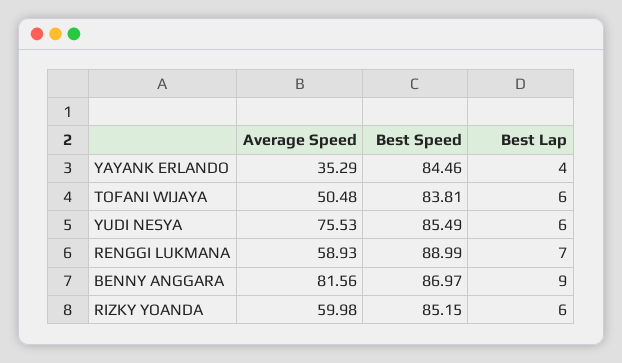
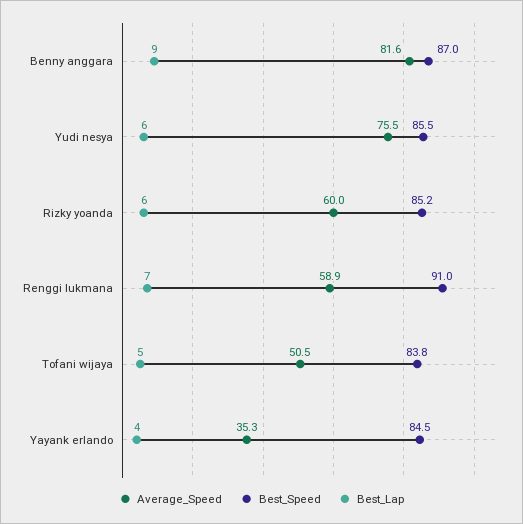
Best Lap, TOFANI WIJAYA: 6 -> 5
Best Speed, RENGGI LUKMANA: 88.99 -> 91

